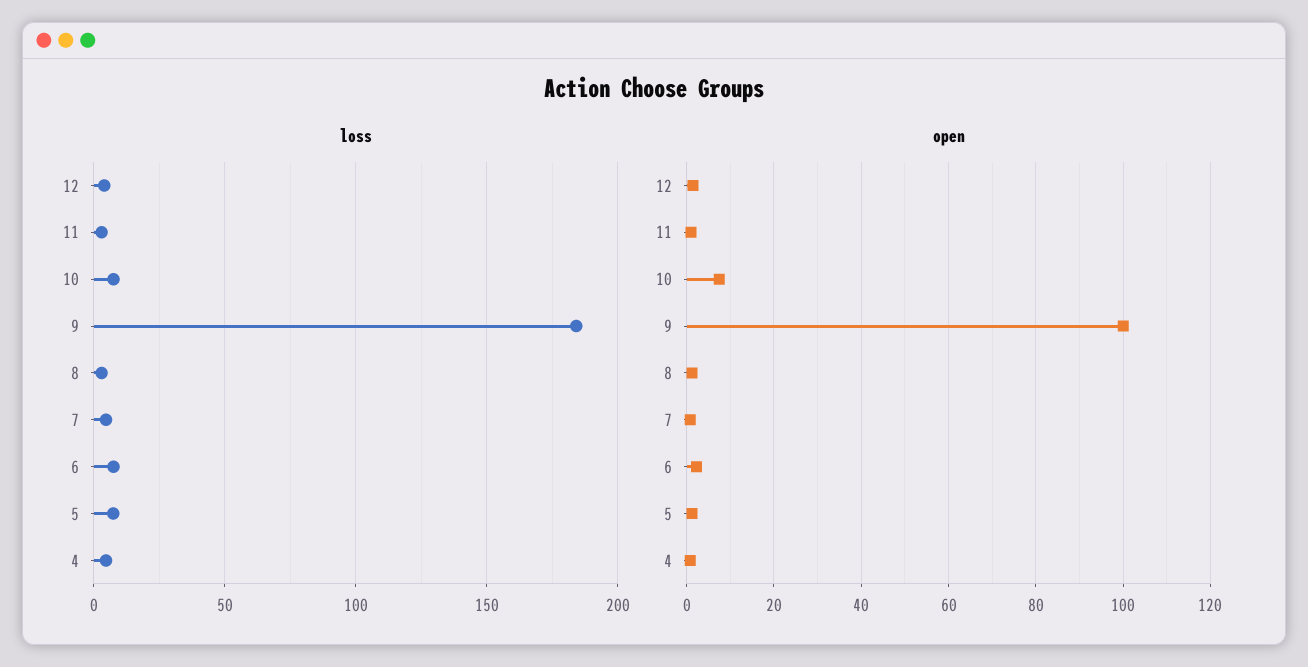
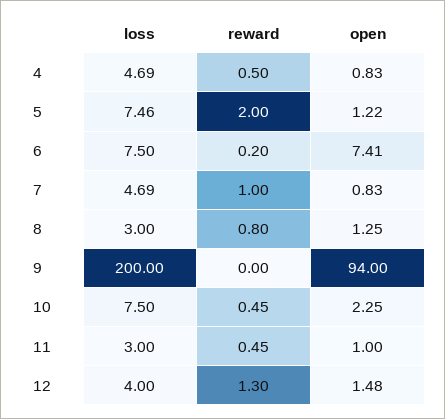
loss, 9: 185 -> 200
open, 10: 8 -> 2.25
open, 9: 100 -> 94
open, 6: 2 -> 7.41
reward, 4: none -> 0.5
reward, 5: none -> 2
reward, 6: none -> 0.2
reward, 7: none -> 1
reward, 8: none -> 0.8
reward, 9: none -> 0
reward, 10: none -> 0.45
reward, 11: none -> 0.45
reward, 12: none -> 1.3

